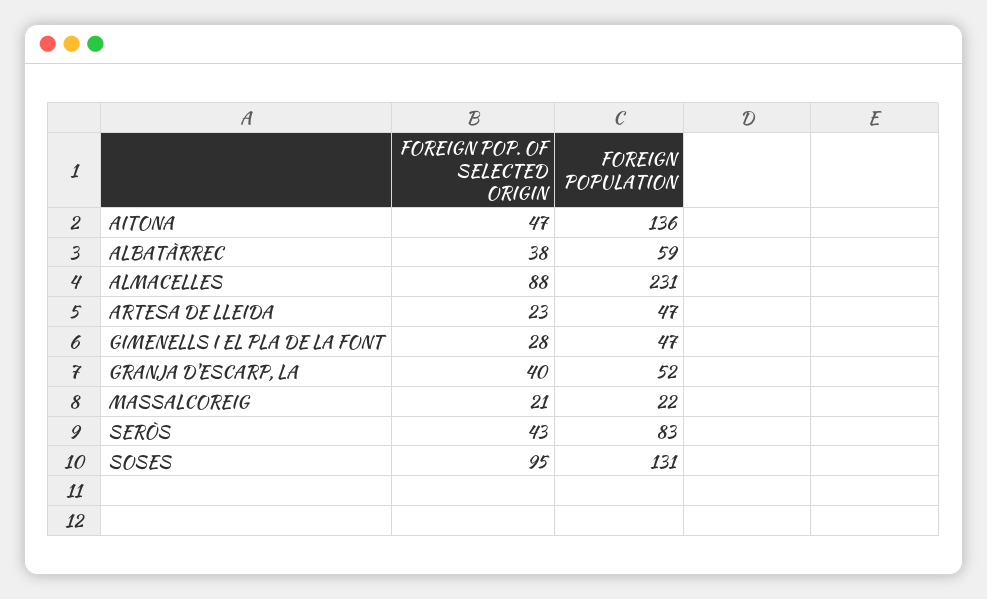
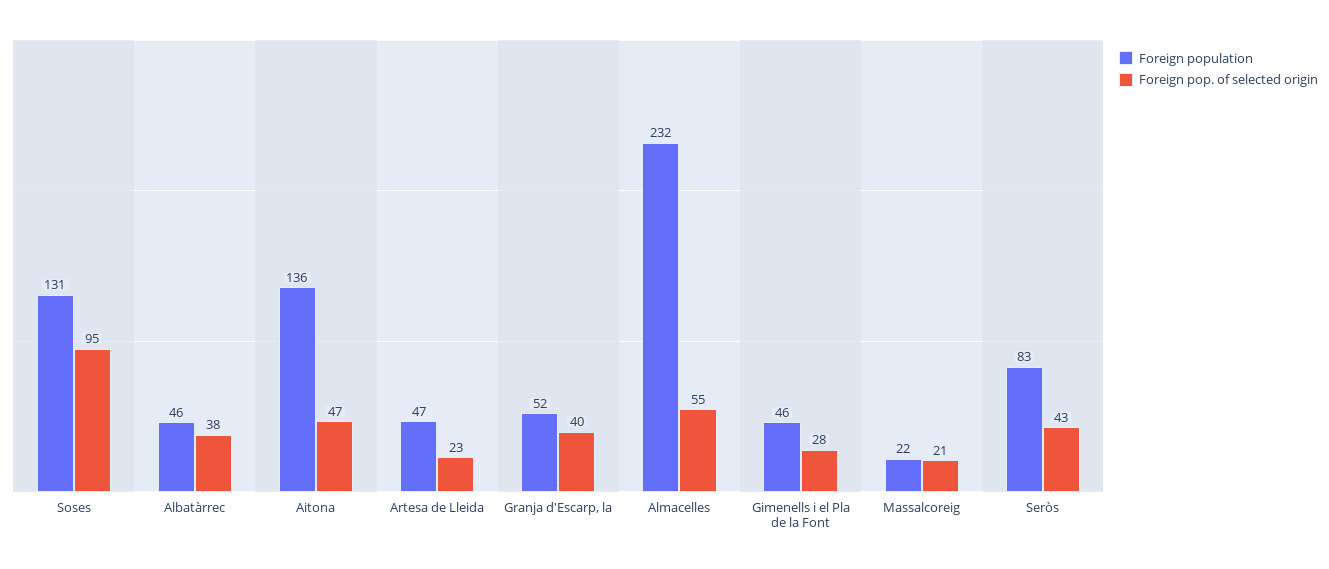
FOREIGN POPULATION, ALBATÀRREC: 59 -> 46
FOREIGN POP. OF SELECTED ORIGIN, ALMACELLES: 88 -> 55
FOREIGN POPULATION, ALMACELLES: 231 -> 232
FOREIGN POPULATION, GIMENELLS I EL PLA DE LA FONT: 47 -> 46

